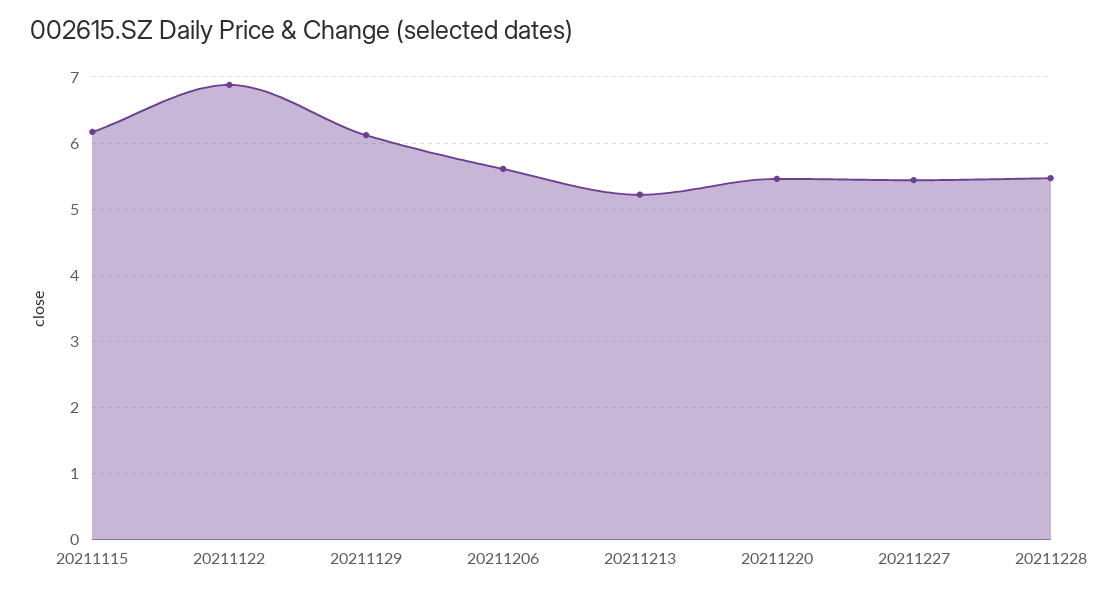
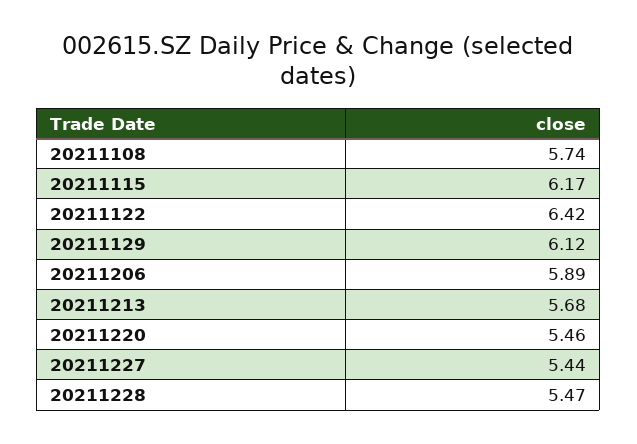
20211122: 6.9 -> 6.42
20211206: 5.6 -> 5.89
20211213: 5.2 -> 5.68
20211108: none -> 5.74

